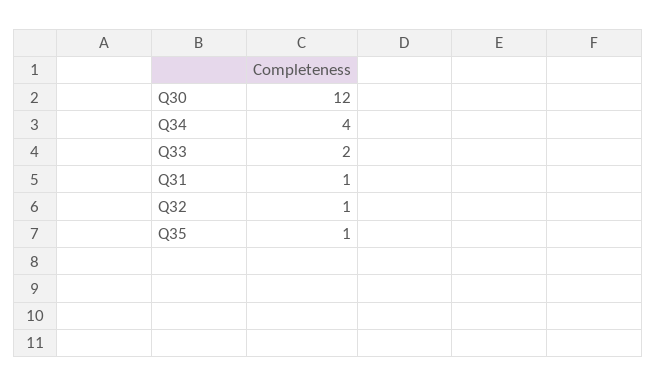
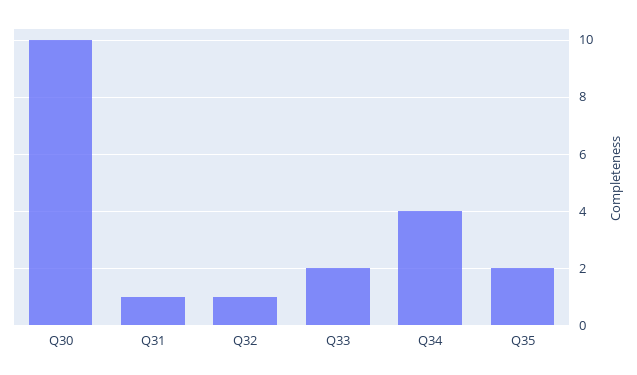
Q30: 12 -> 10
Q35: 1 -> 2

